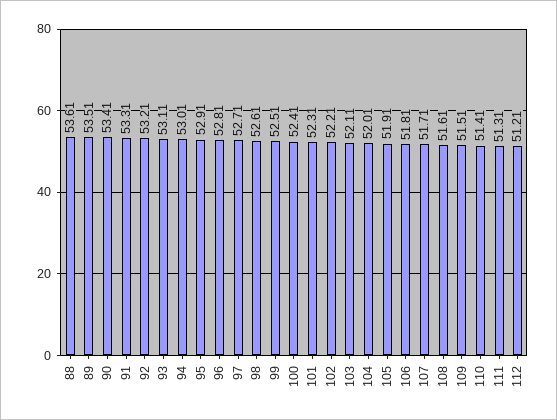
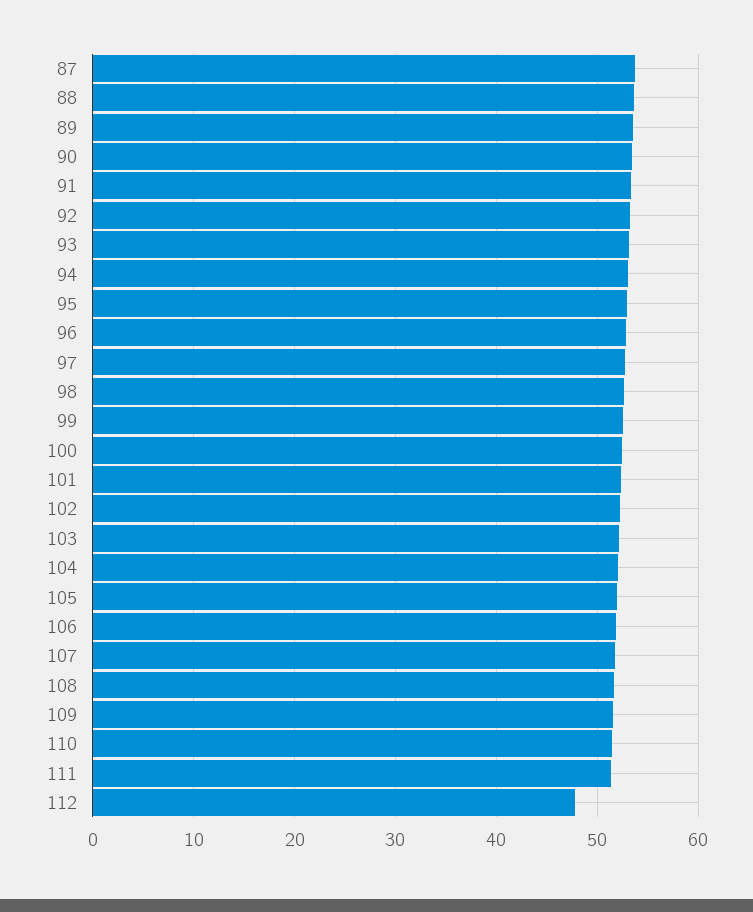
112: 51.21 -> 48
87: none -> 54

